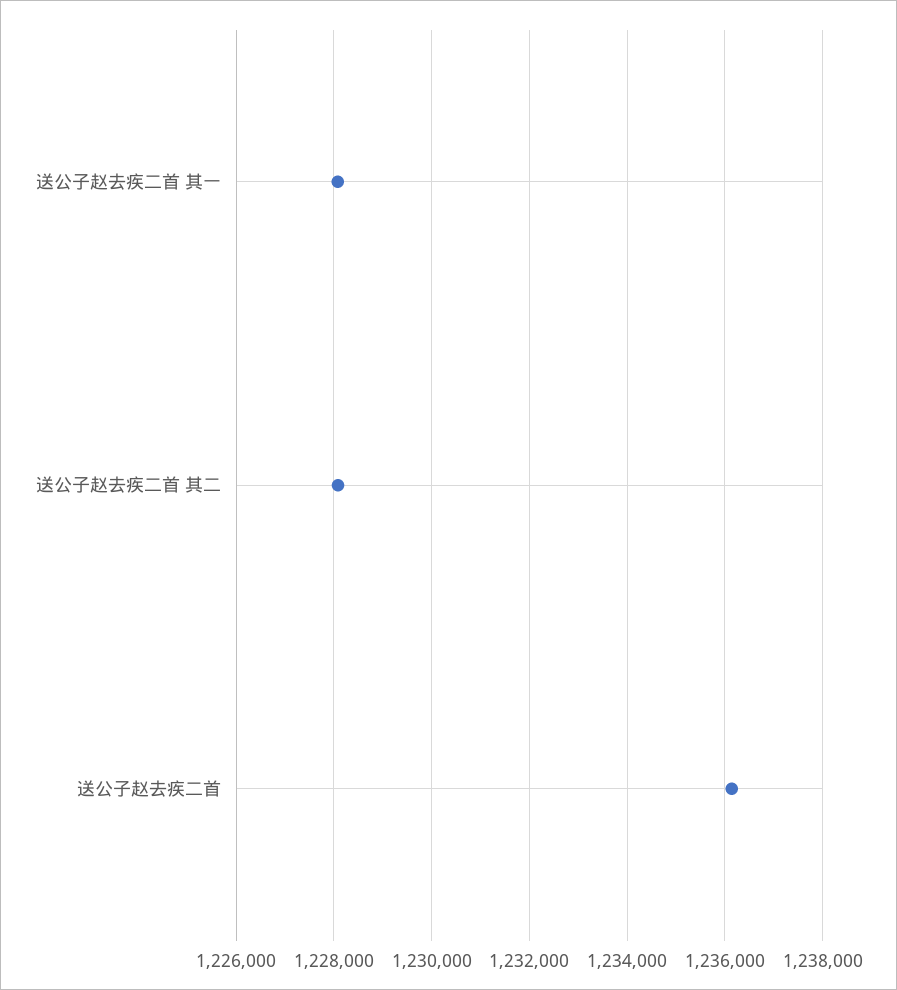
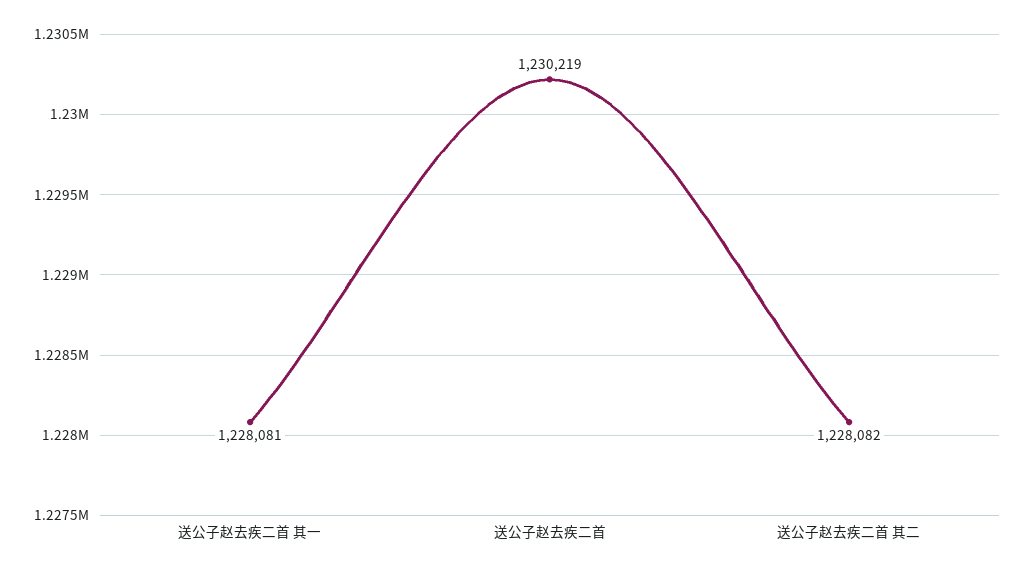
送公子赵去疾二首: 1236200 -> 1230219

